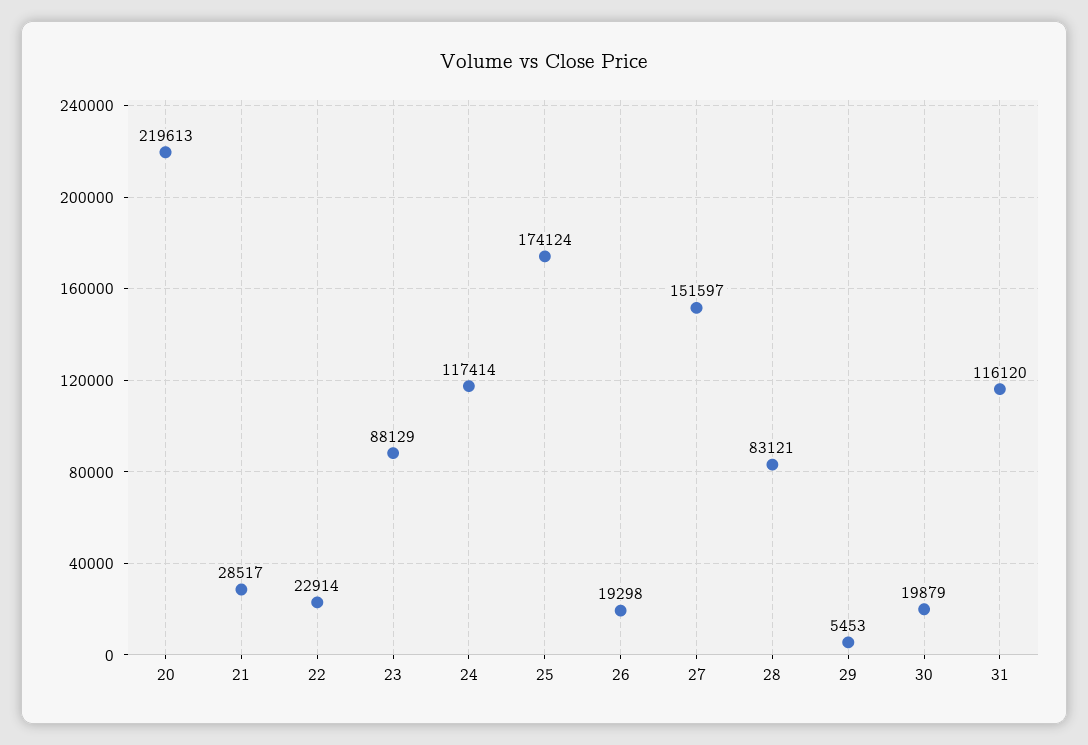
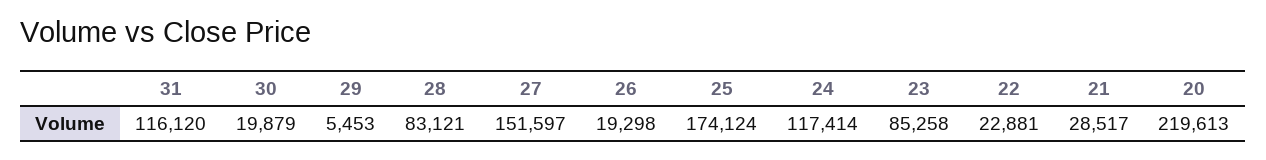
22: 22914 -> 22881
23: 88129 -> 85258

